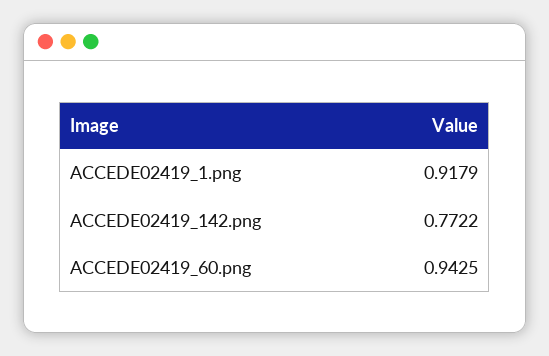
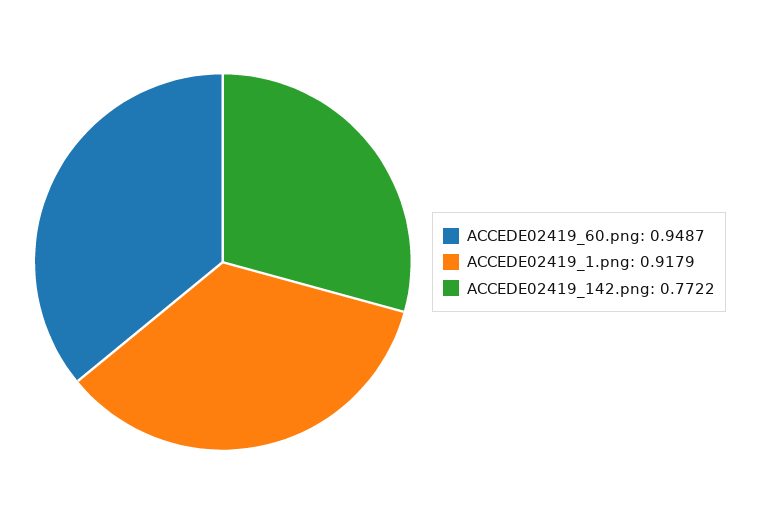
ACCEDE02419_60.png: 0.9425 -> 0.9487

